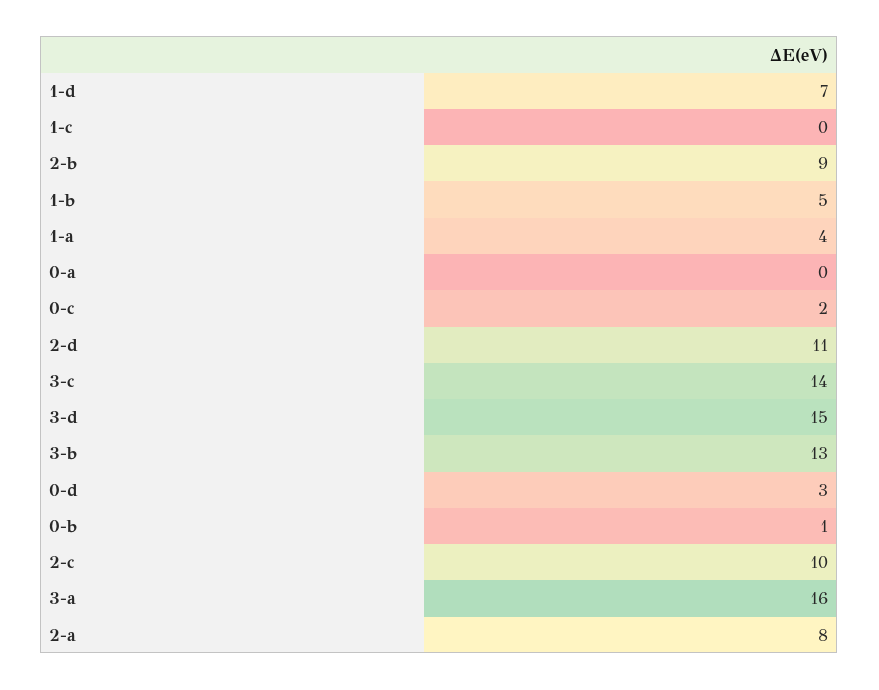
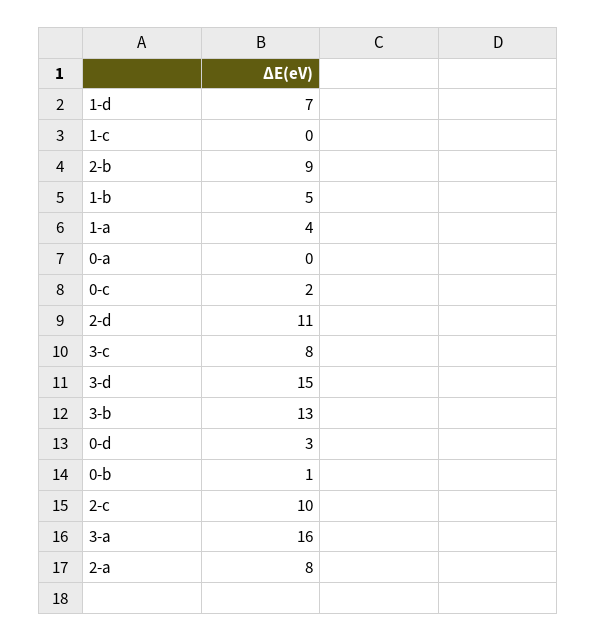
3-c: 14 -> 8

